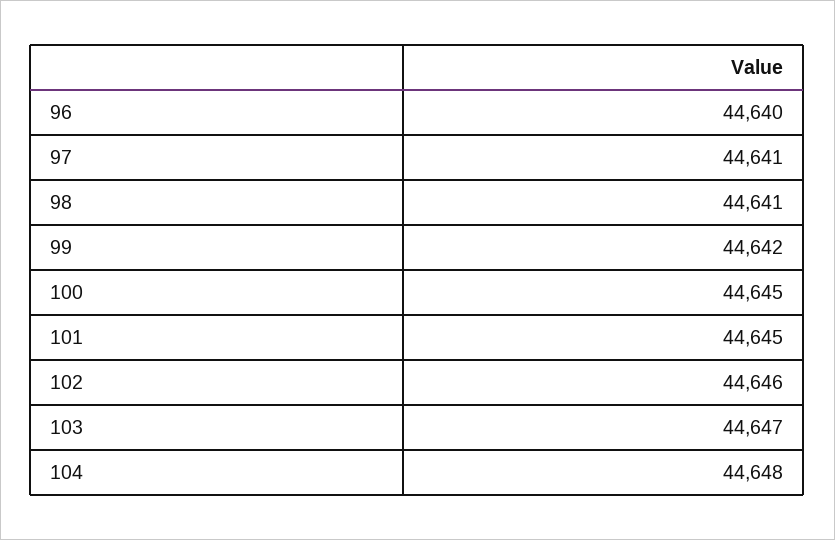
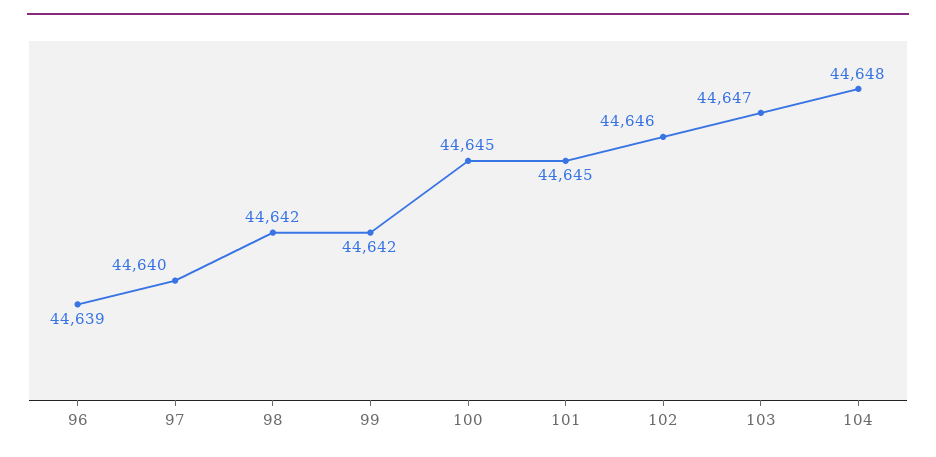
96: 44640 -> 44639
97: 44641 -> 44640
98: 44641 -> 44642

